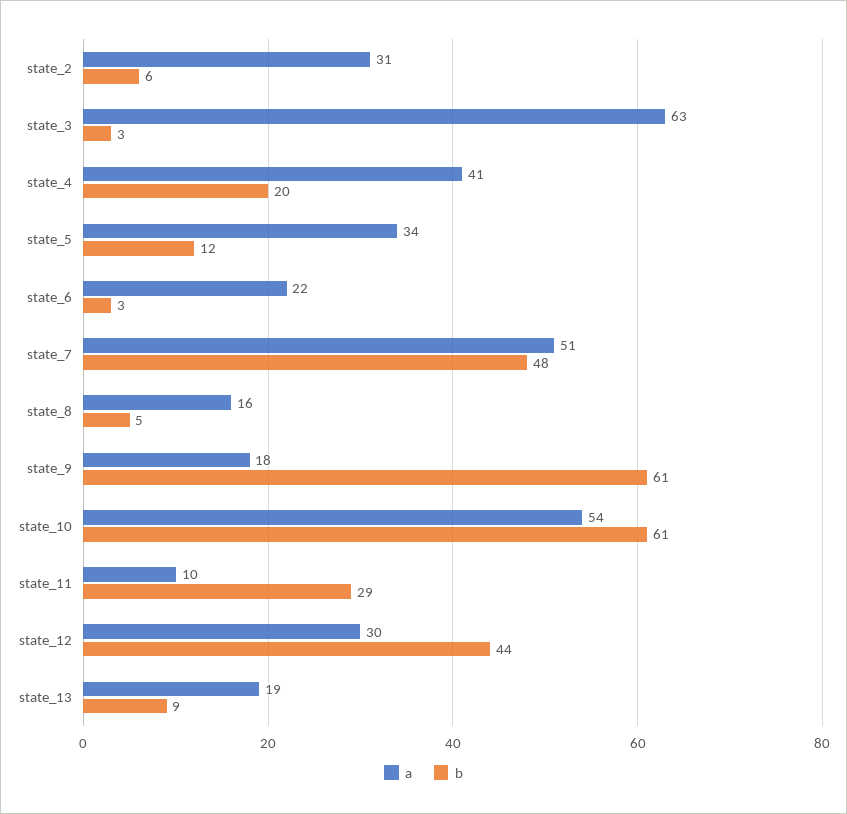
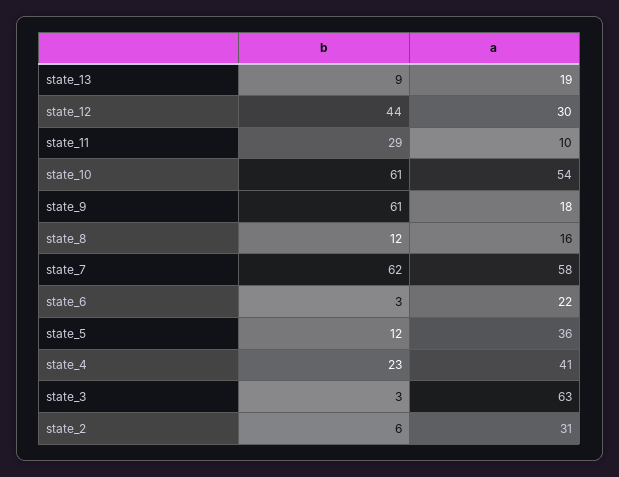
b, state_4: 20 -> 23
a, state_5: 34 -> 36
a, state_7: 51 -> 58
b, state_7: 48 -> 62
b, state_8: 5 -> 12

